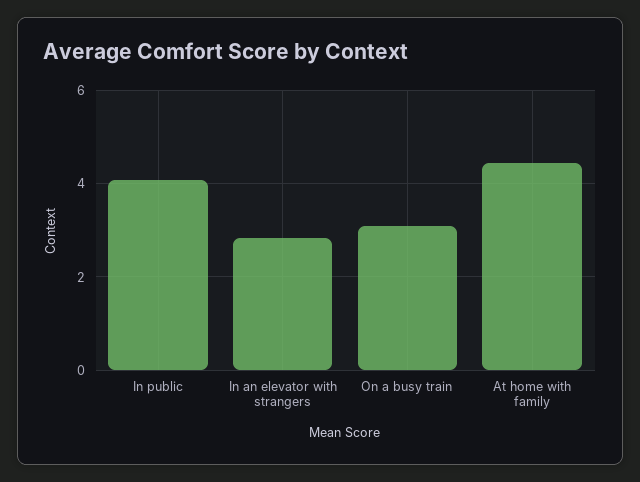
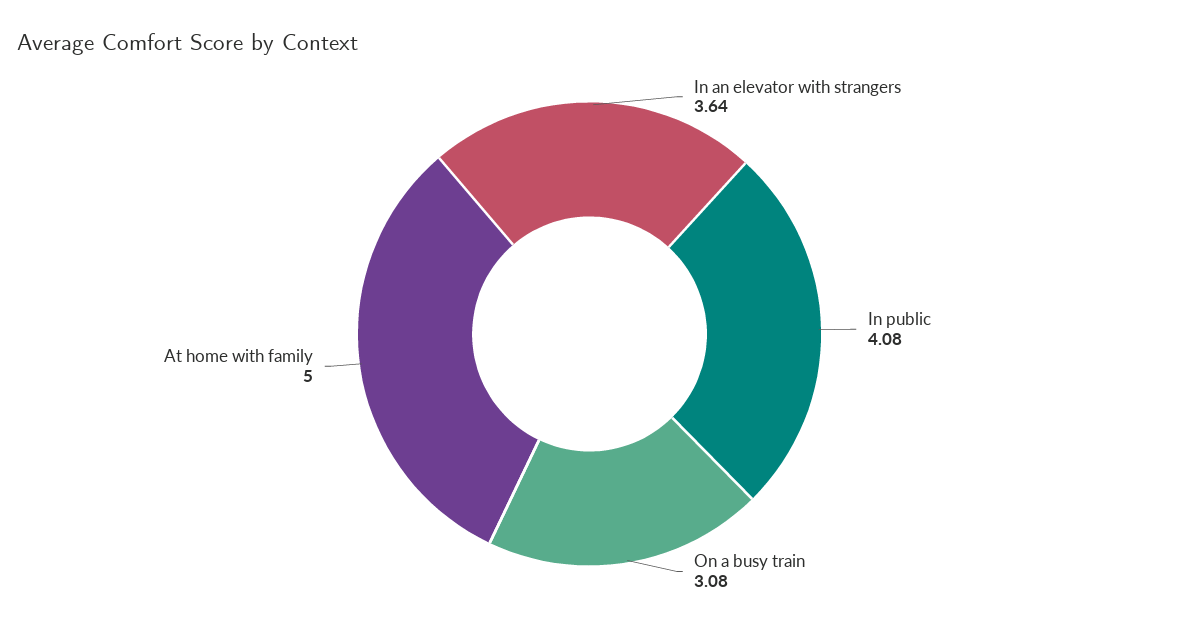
In an elevator with strangers: 2.8 -> 3.64
At home with family: 4.4 -> 5

